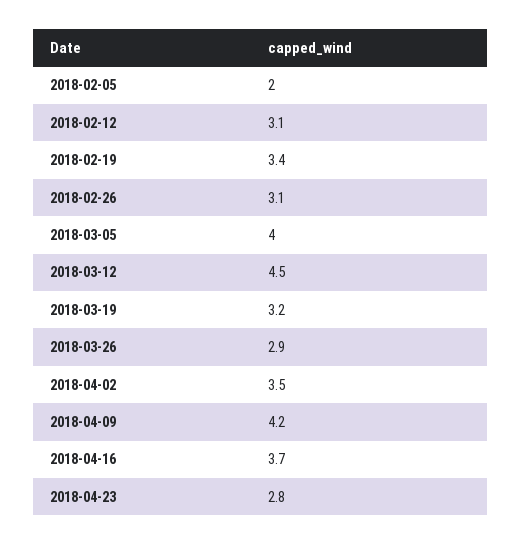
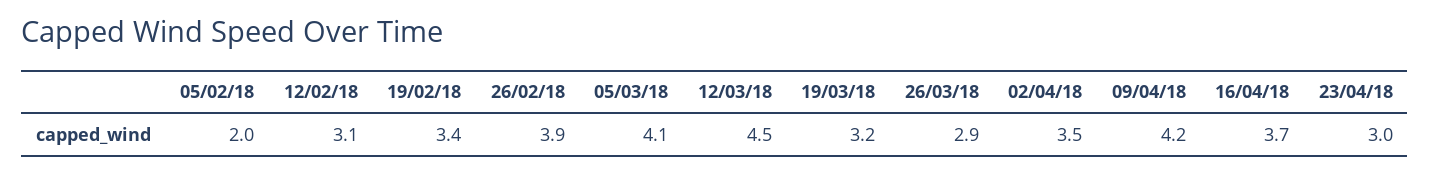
2018-02-26: 3.1 -> 3.9
2018-03-05: 4 -> 4.1
2018-04-23: 2.8 -> 3

